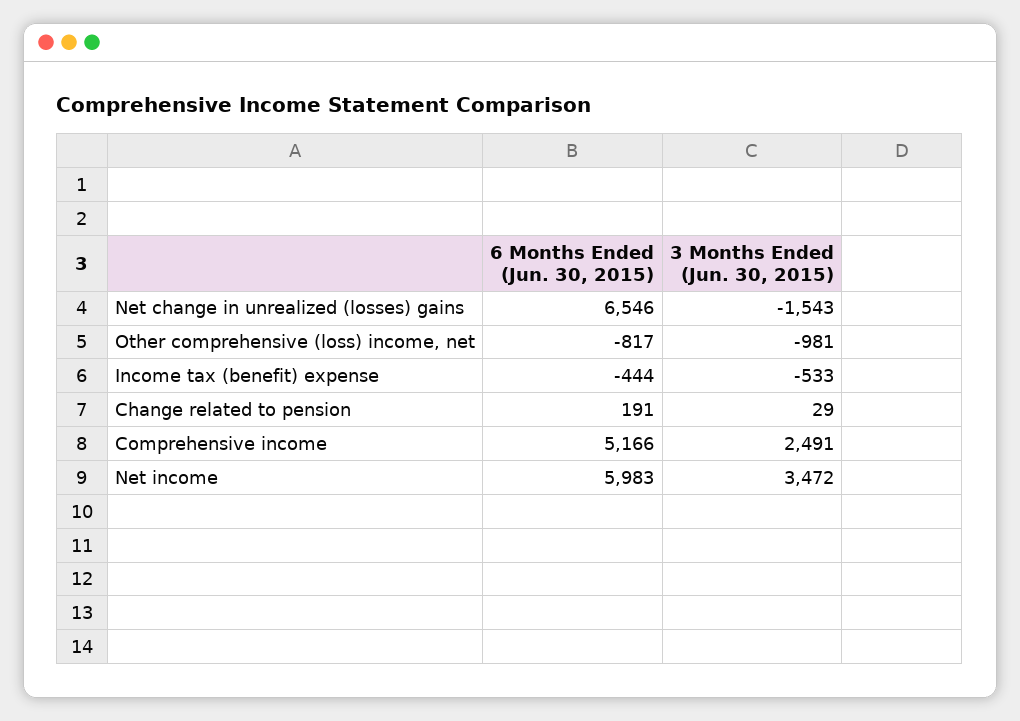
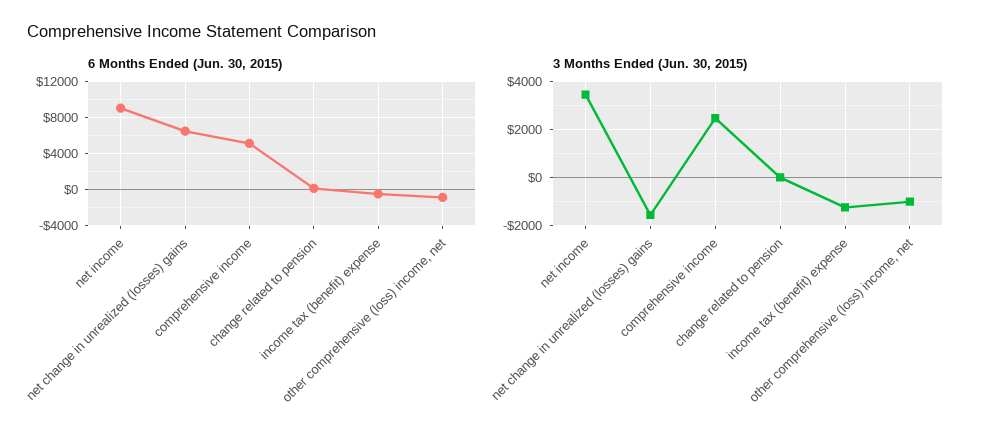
3 Months Ended (Jun. 30, 2015), Income tax (benefit) expense: -533 -> -1250
6 Months Ended (Jun. 30, 2015), Net income: 5983 -> 9000

